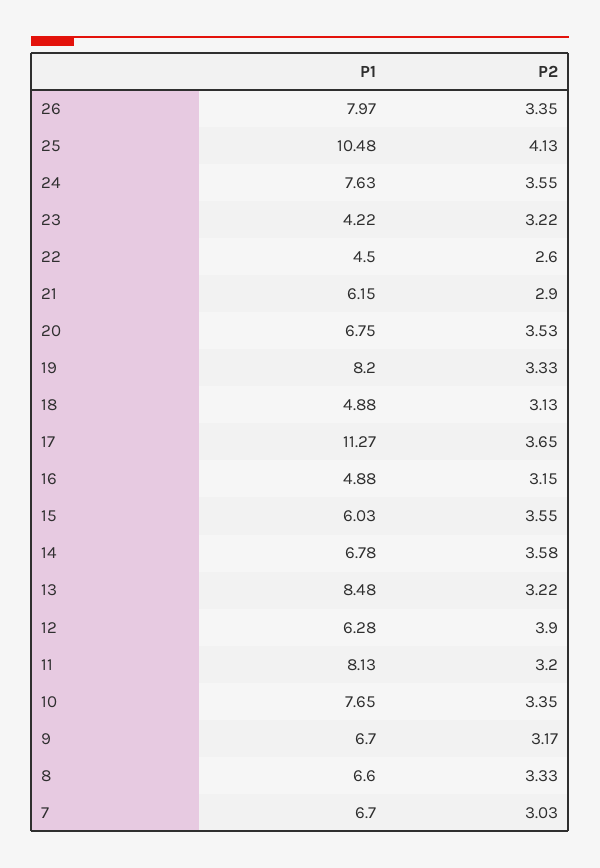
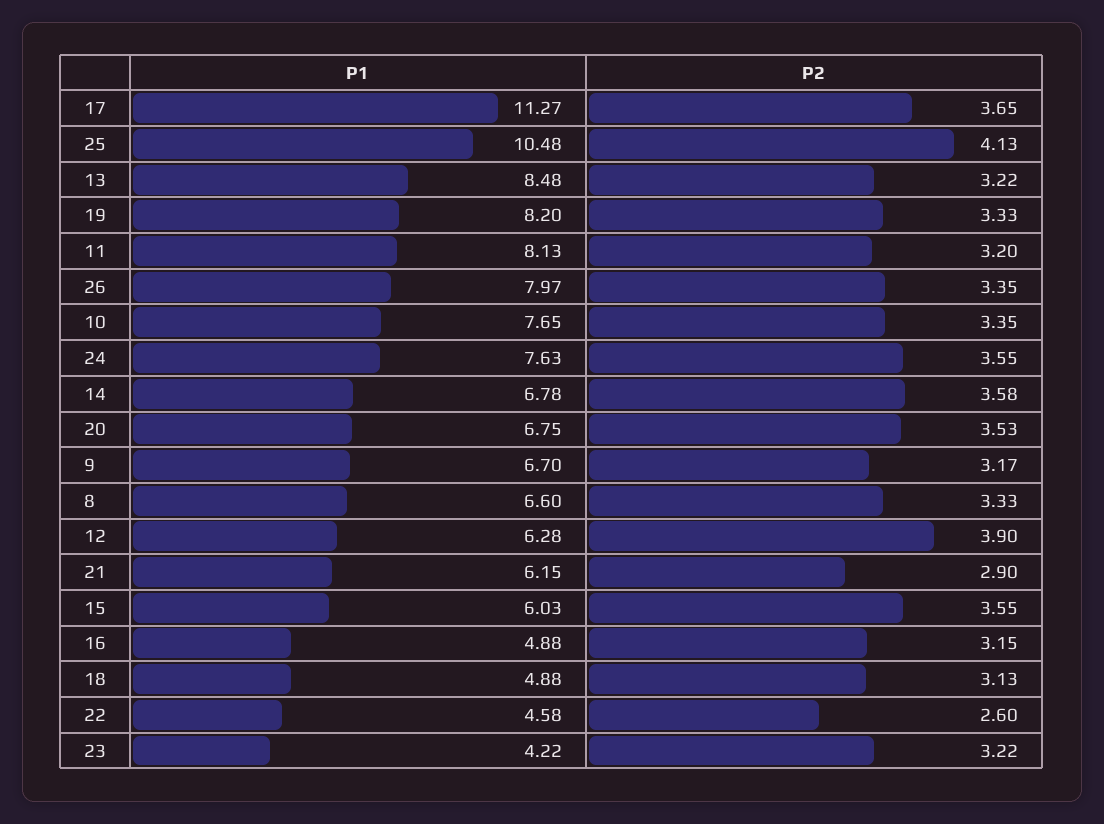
P1, 22: 4.5 -> 4.58
P1, 7: 6.7 -> none
P2, 7: 3.03 -> none

